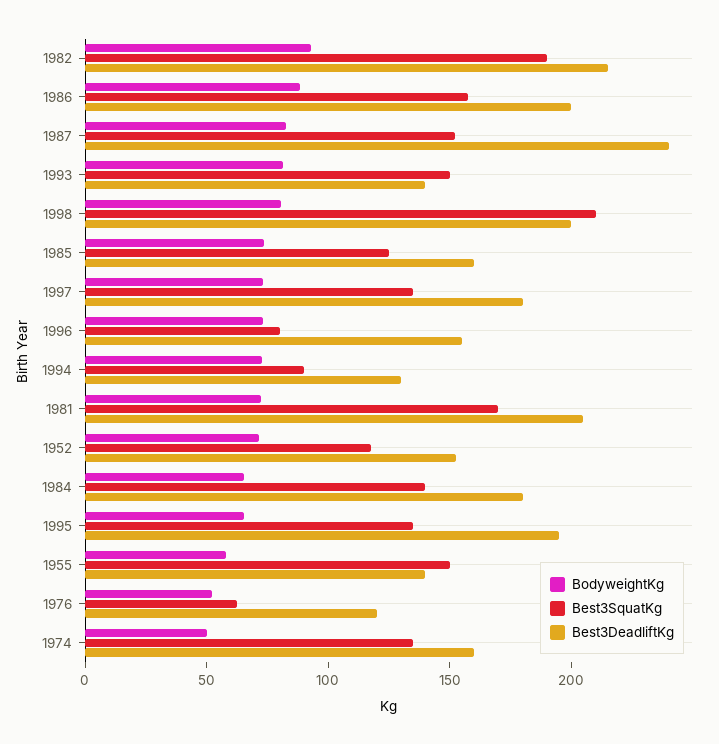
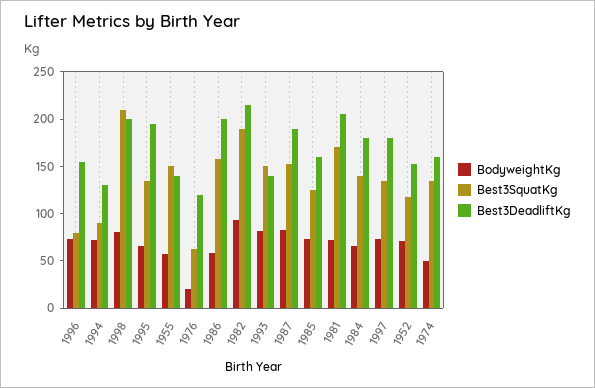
BodyweightKg, 1986: 90 -> 60
Best3DeadliftKg, 1987: 240 -> 190
BodyweightKg, 1976: 50 -> 20

